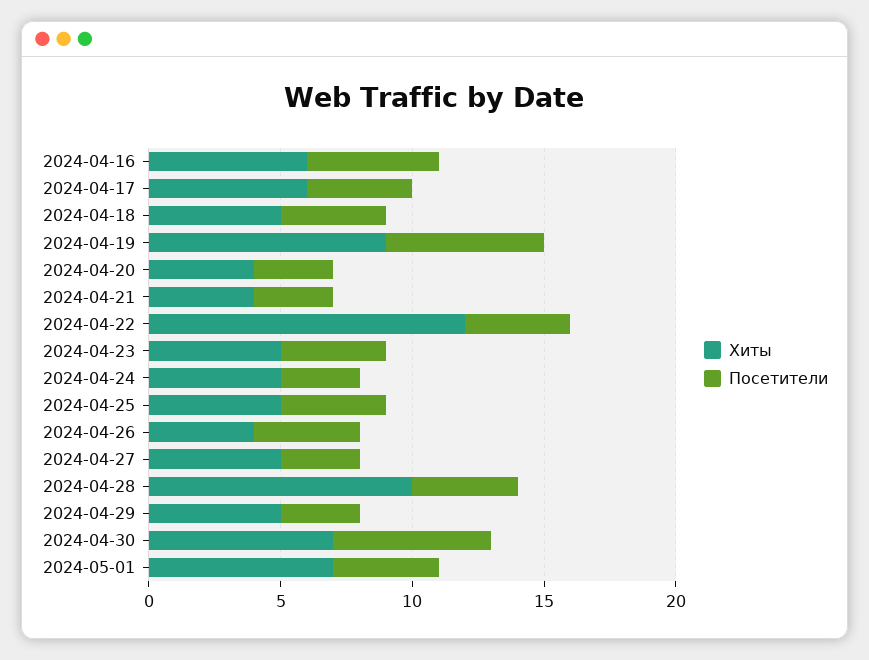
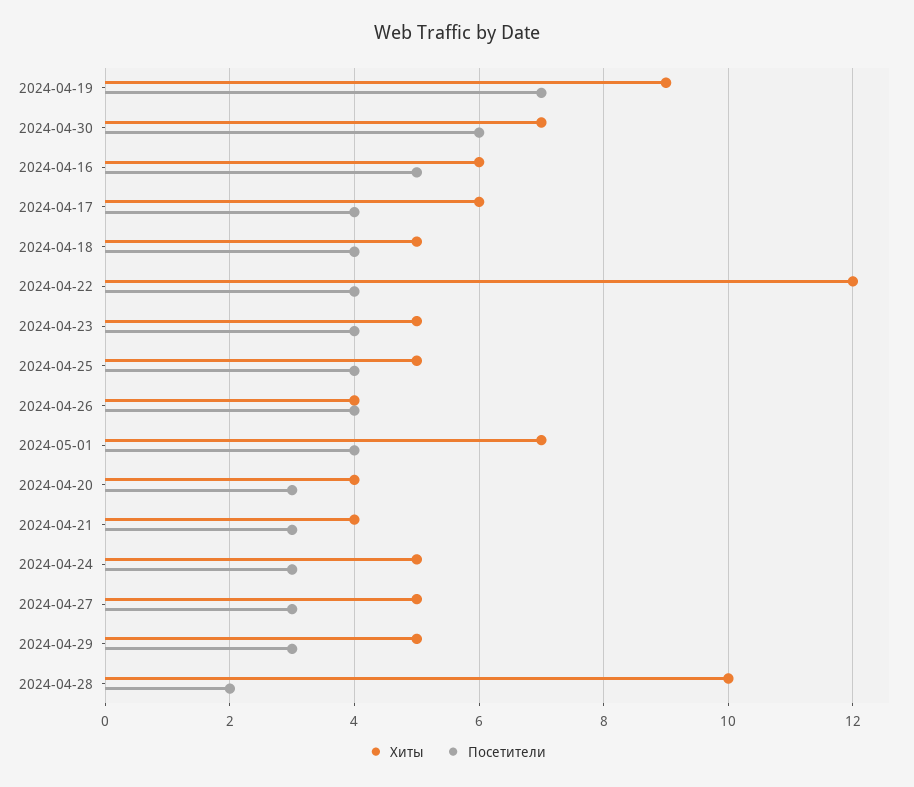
Посетители, 2024-04-19: 6 -> 7
Посетители, 2024-04-28: 4 -> 2

